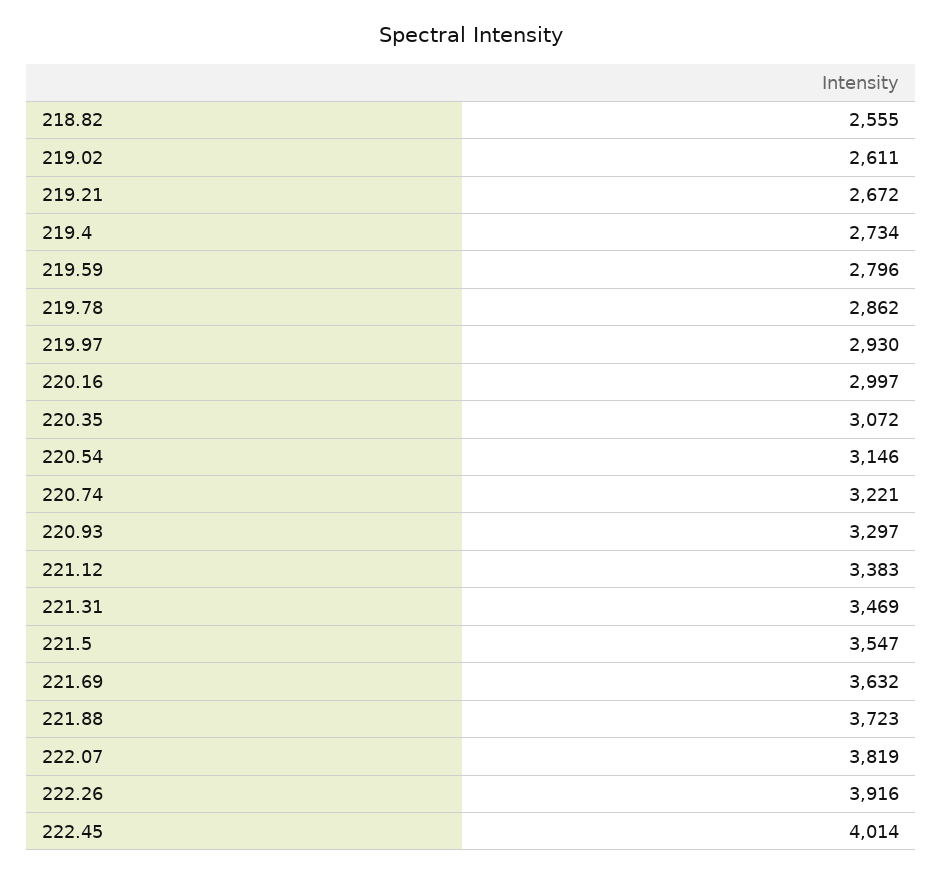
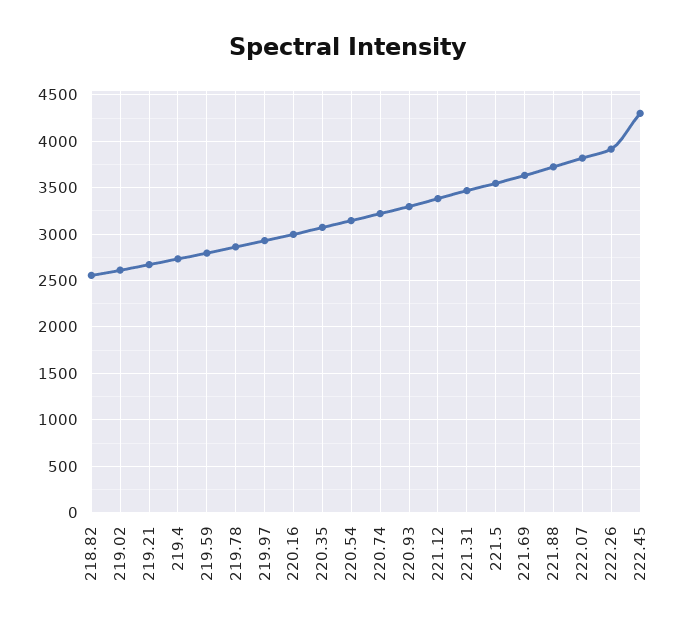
222.45: 4014 -> 4300

